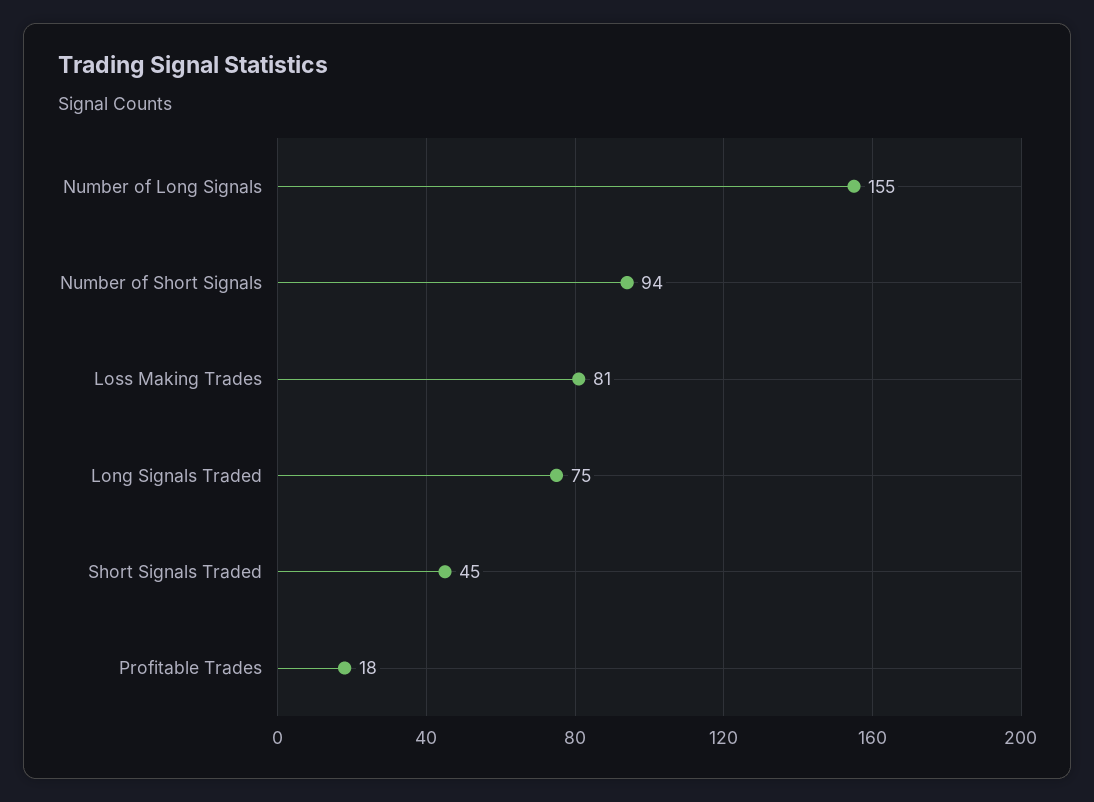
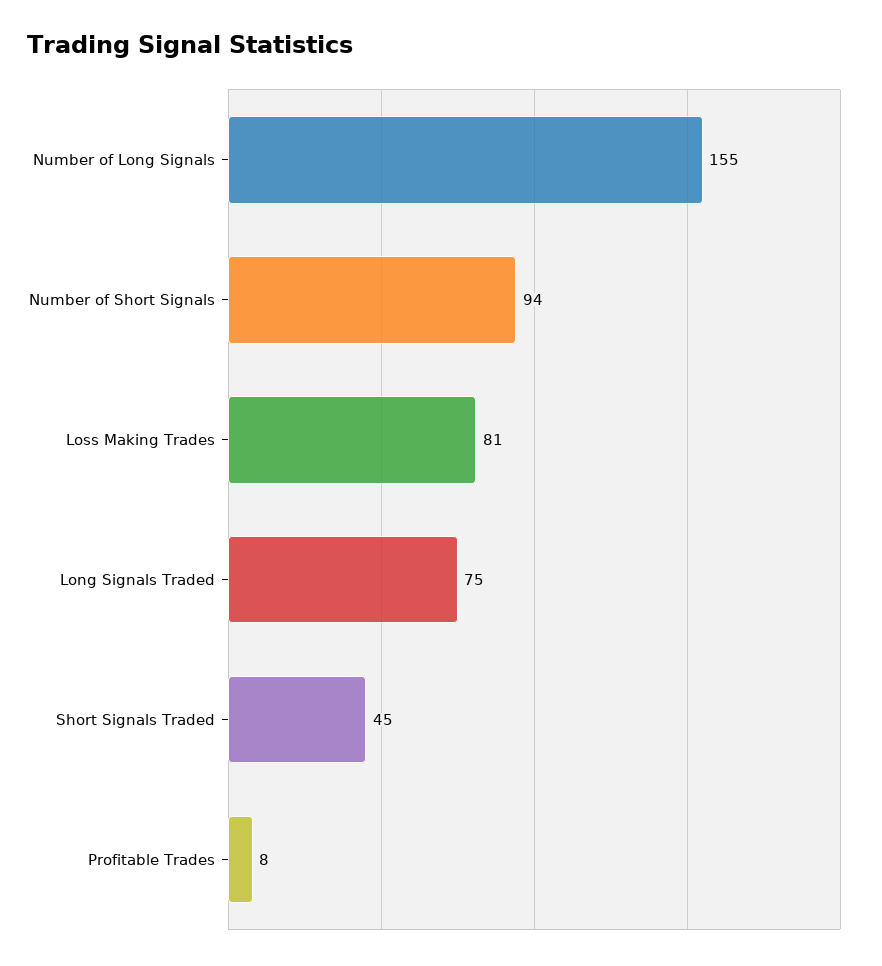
Profitable Trades: 18 -> 8

